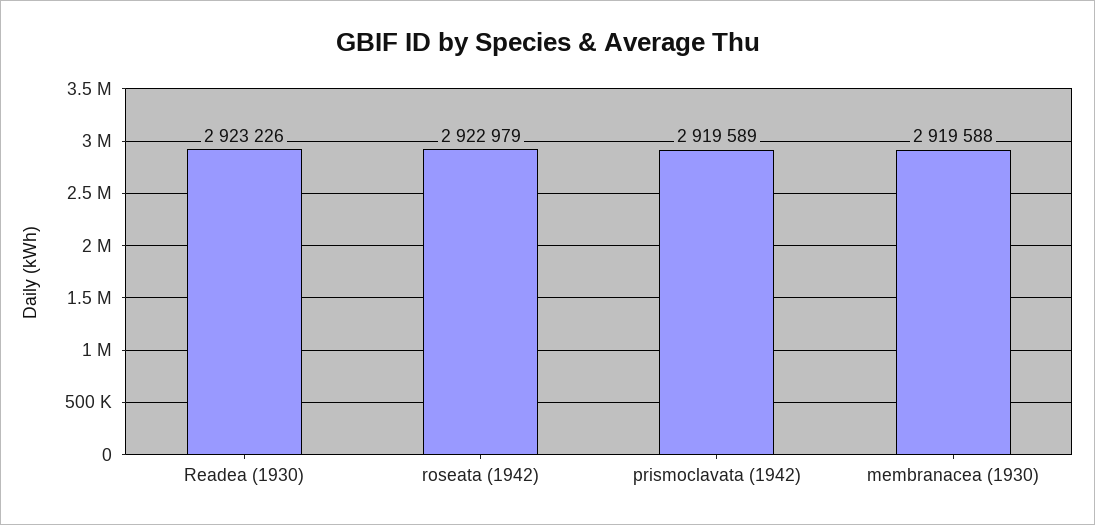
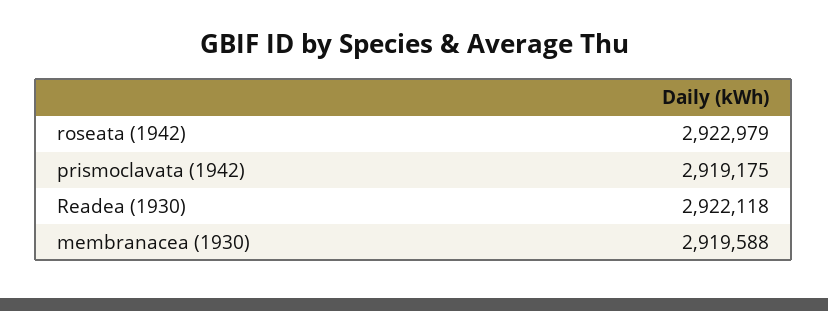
Readea (1930): 2923226 -> 2922118
prismoclavata (1942): 2919589 -> 2919175

